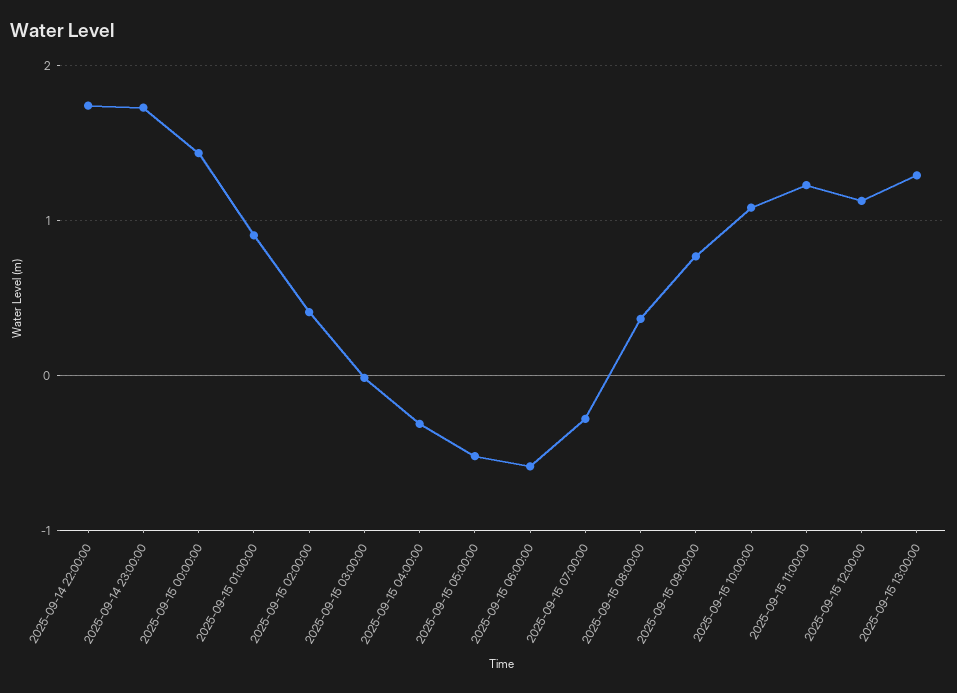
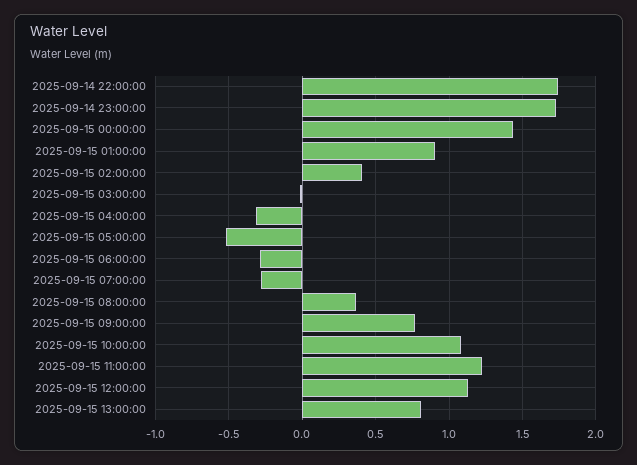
2025-09-15 06:00:00: -0.6 -> -0.3
2025-09-15 13:00:00: 1.3 -> 0.8

